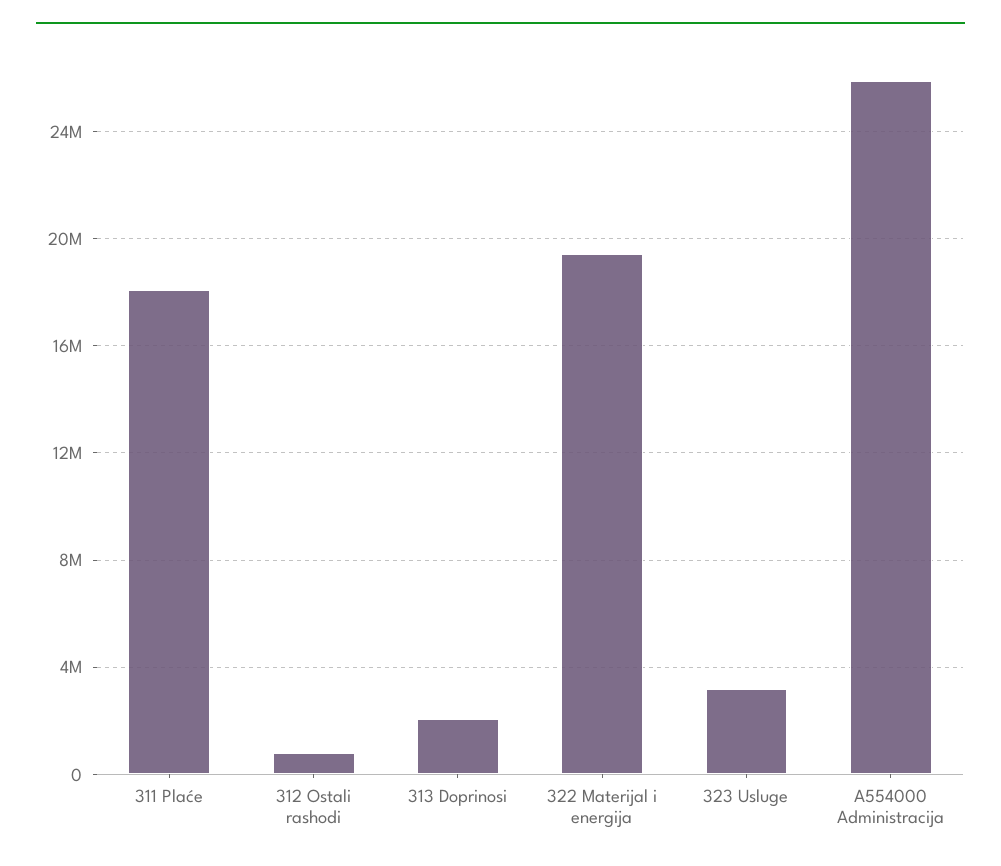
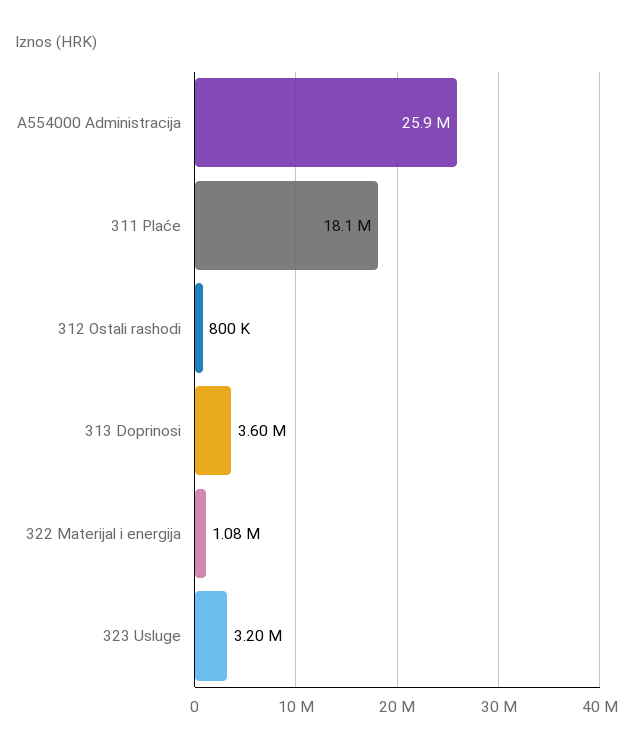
313 Doprinosi: 2000000 -> 3600000
322 Materijal i energija: 19500000 -> 1080000

